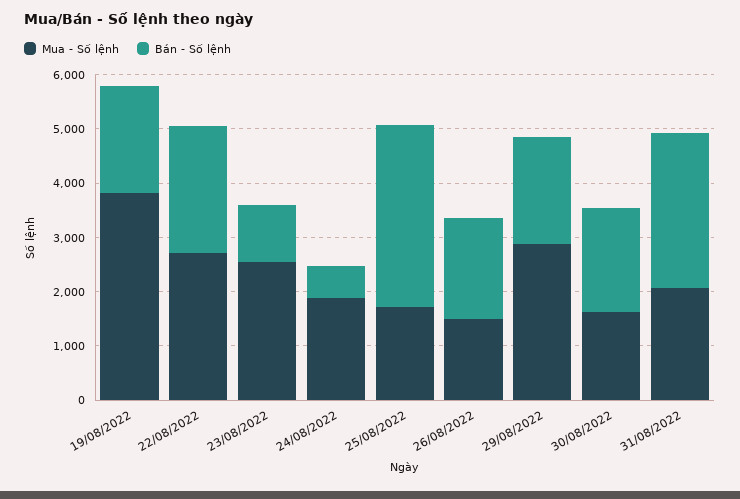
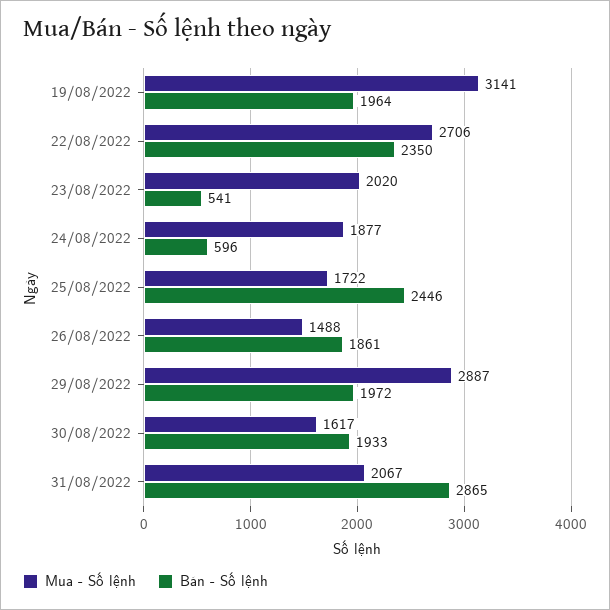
Mua - Số lệnh, 19/08/2022: 3800 -> 3141
Mua - Số lệnh, 23/08/2022: 2600 -> 2020
Bán - Số lệnh, 23/08/2022: 1000 -> 541
Bán - Số lệnh, 25/08/2022: 3400 -> 2446

